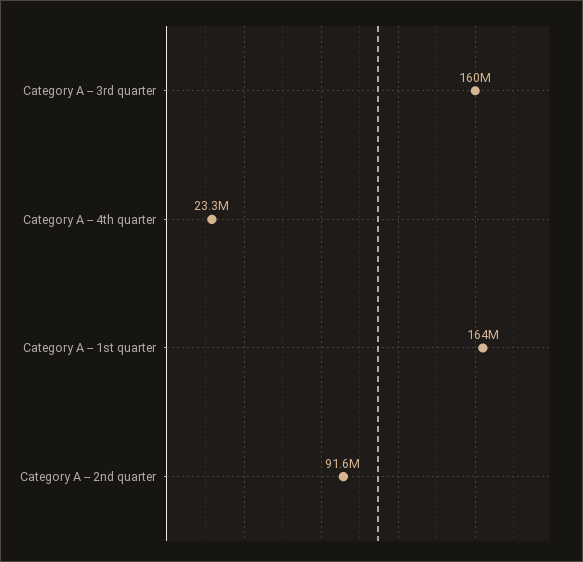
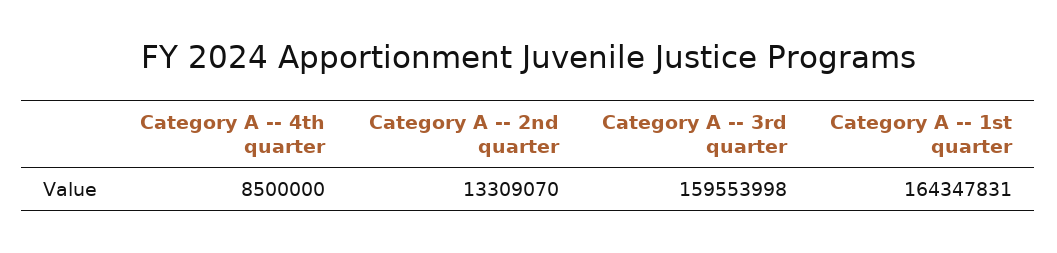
Category A -- 4th quarter: 23300000 -> 8500000
Category A -- 2nd quarter: 91600000 -> 13309070

